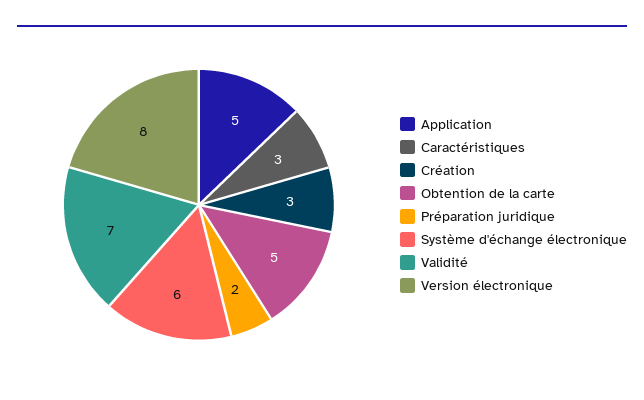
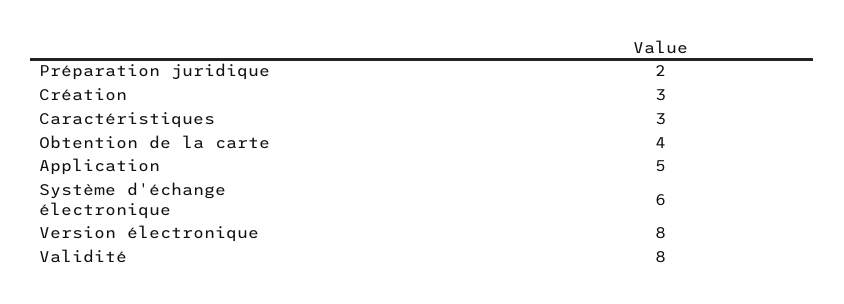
Obtention de la carte: 5 -> 4
Validité: 7 -> 8

